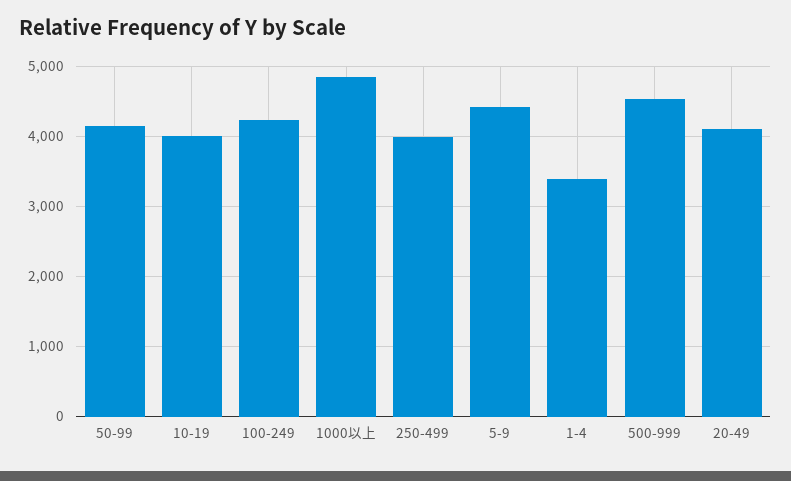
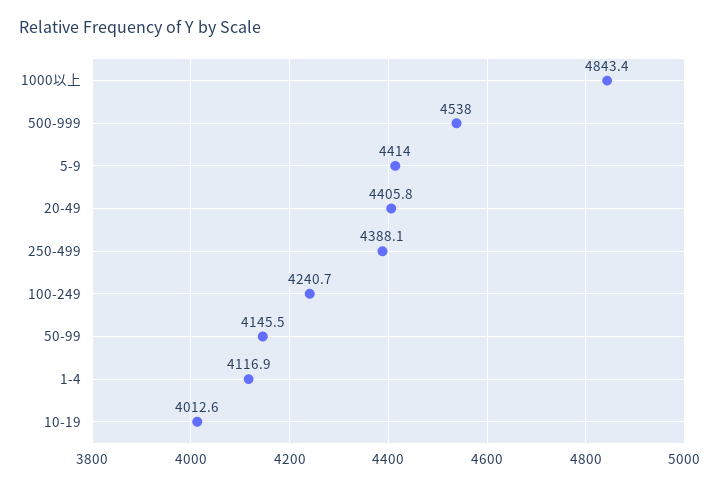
250-499: 4000 -> 4388.1
1-4: 3400 -> 4116.9
20-49: 4100 -> 4405.8

